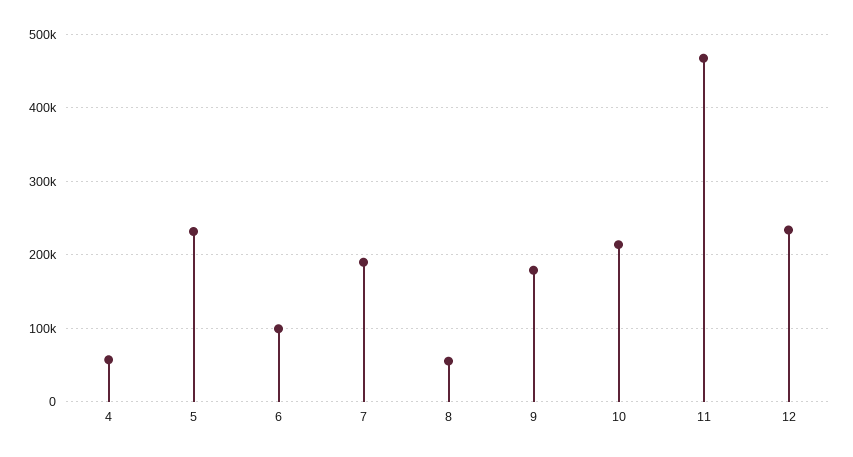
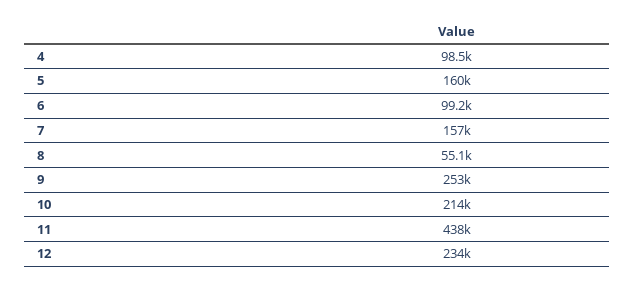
4: 60000 -> 98500
5: 230000 -> 160000
7: 190000 -> 157000
9: 180000 -> 253000
11: 470000 -> 438000

